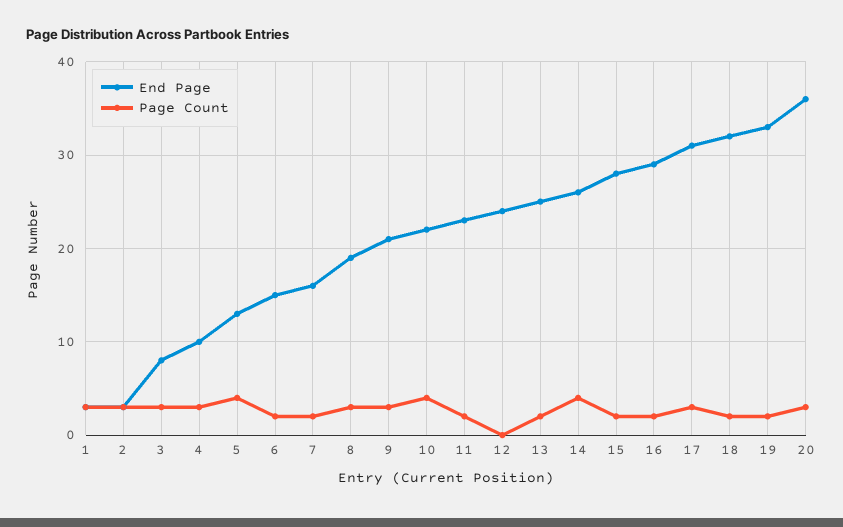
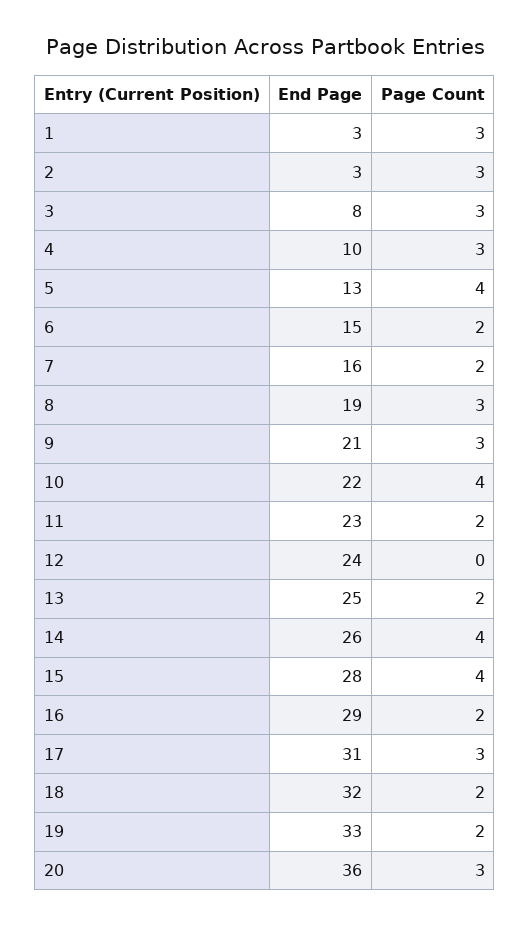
Page Count, 15: 2 -> 4

